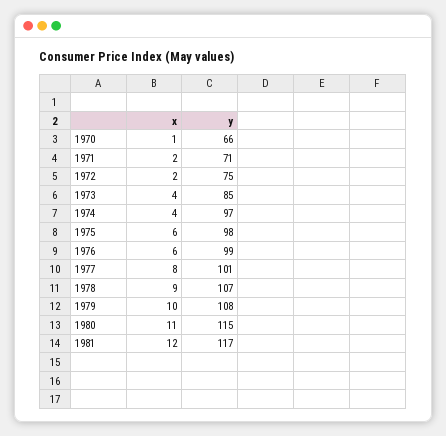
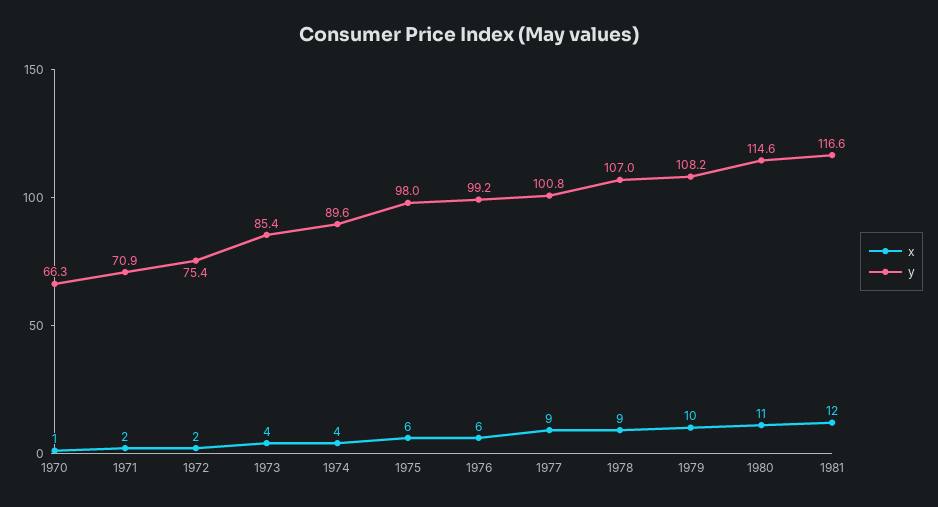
y, 1974: 97 -> 89.6
x, 1977: 8 -> 9

